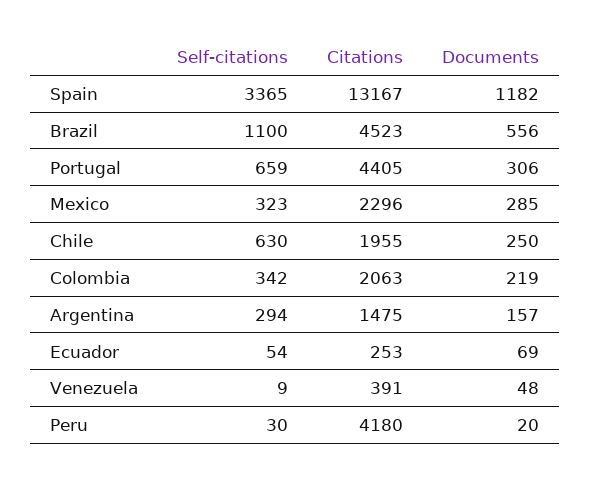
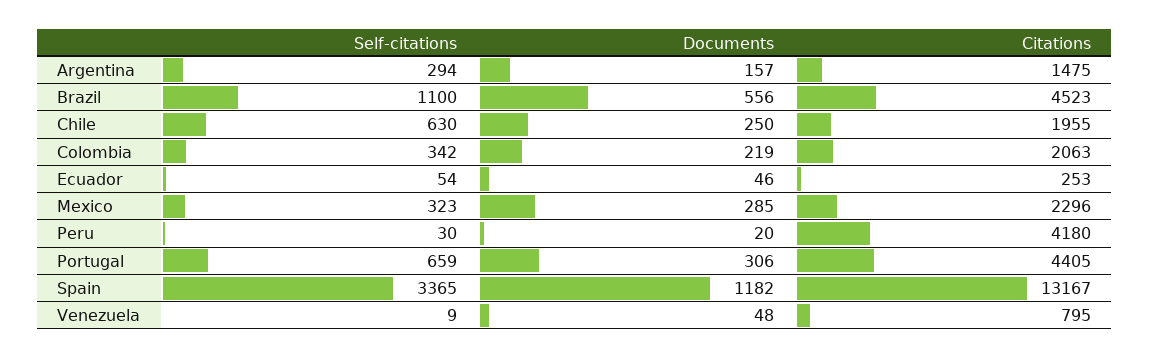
Documents, Ecuador: 69 -> 46
Citations, Venezuela: 391 -> 795

